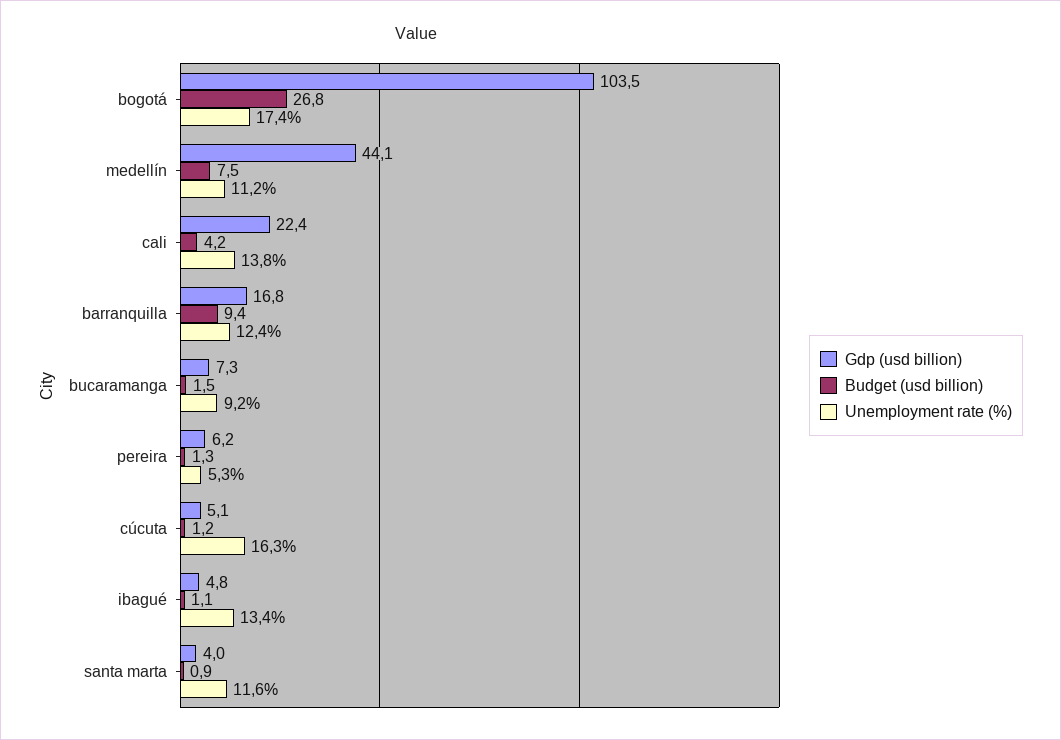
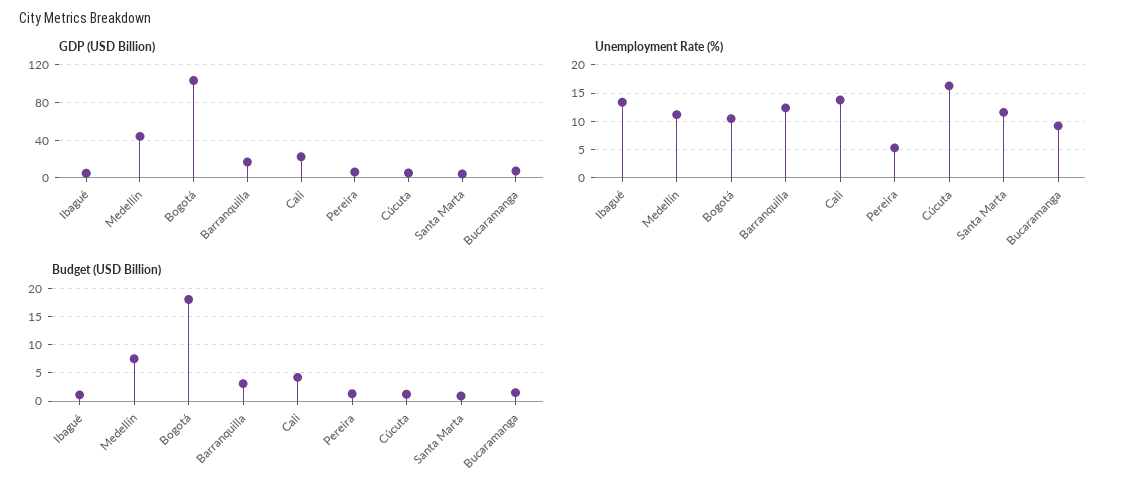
Budget (usd billion), bogotá: 26.8 -> 17.5
Unemployment rate (%), bogotá: 17.4 -> 10
Budget (usd billion), barranquilla: 9.4 -> 2.5

